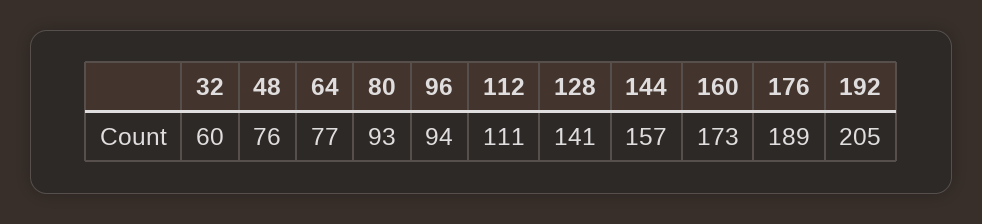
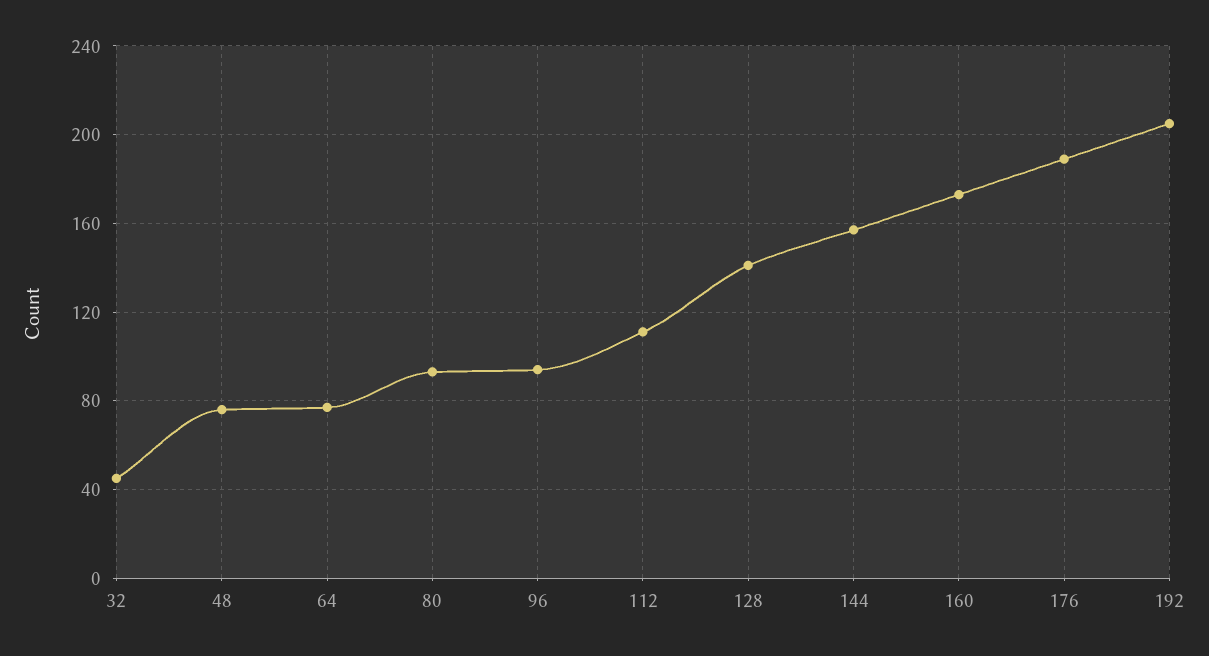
32: 60 -> 45

